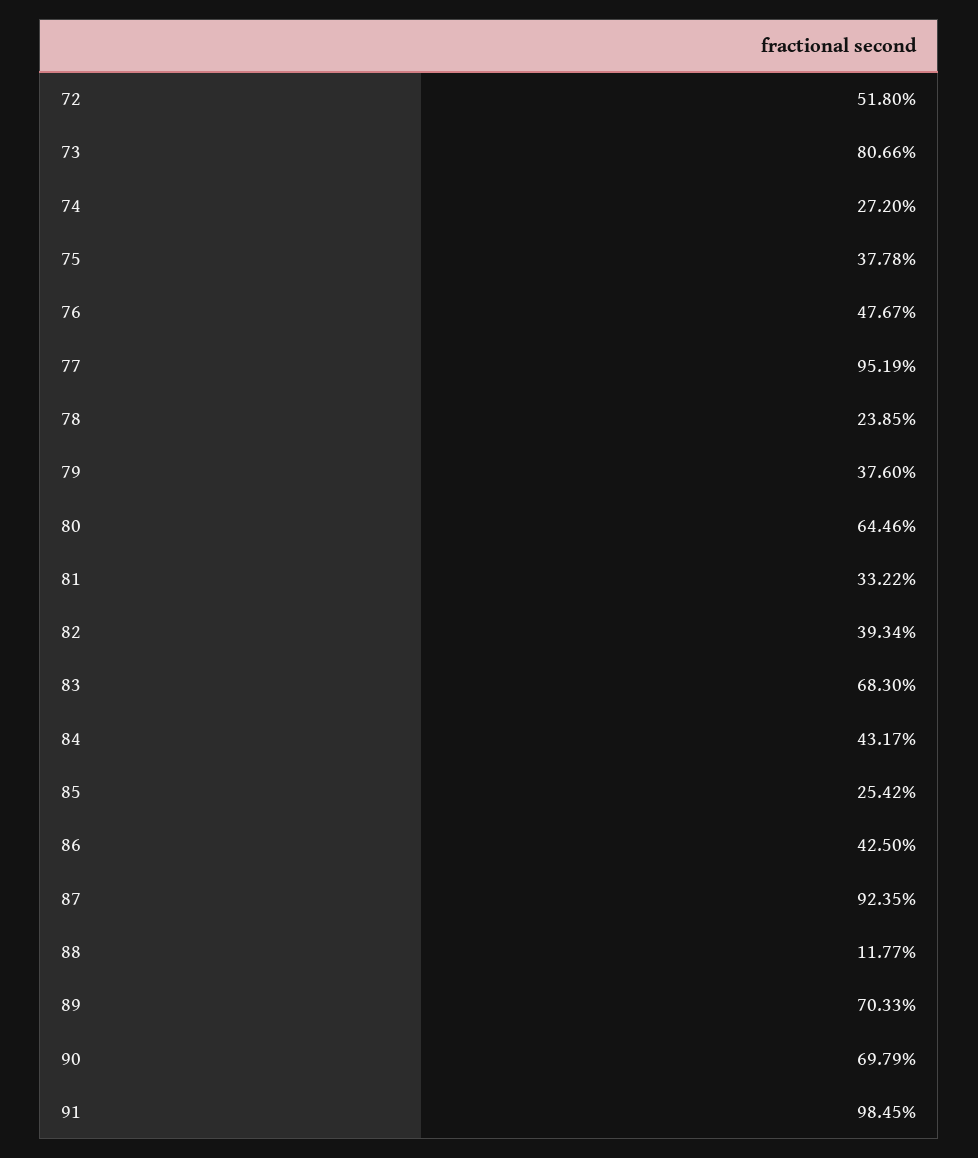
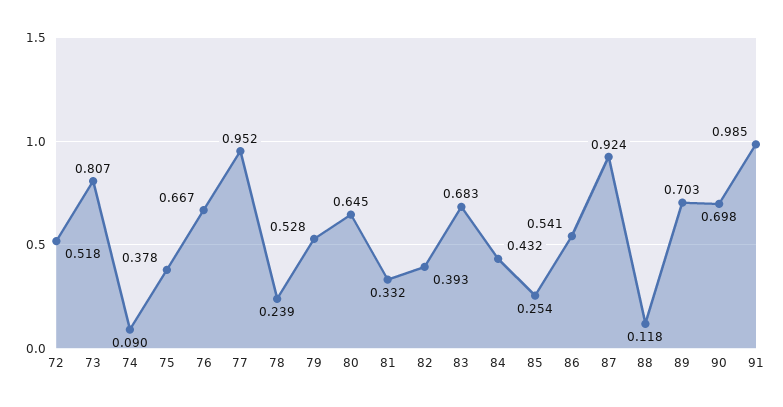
74: 0.272 -> 0.09
76: 0.4767 -> 0.667
79: 0.376 -> 0.528
86: 0.425 -> 0.541

